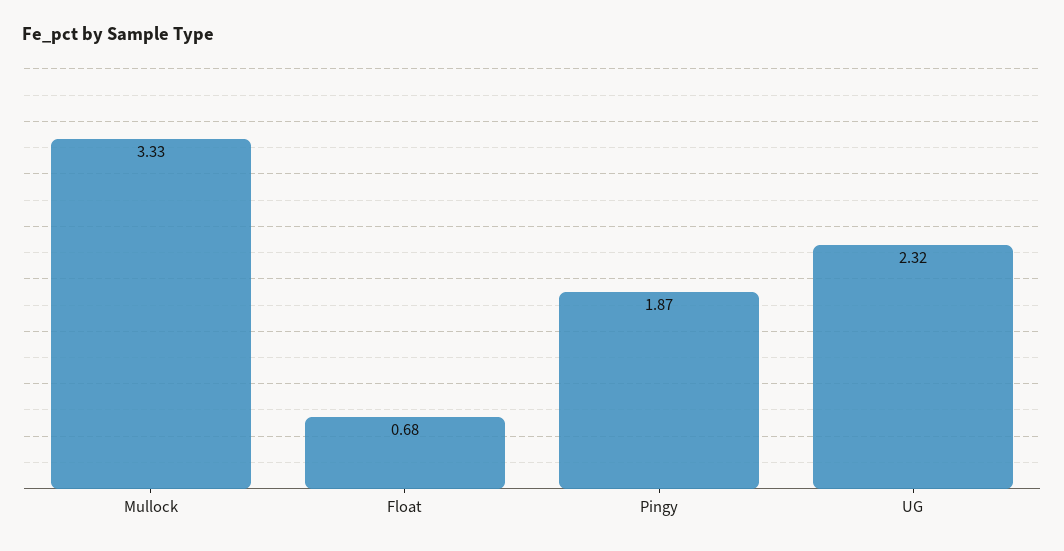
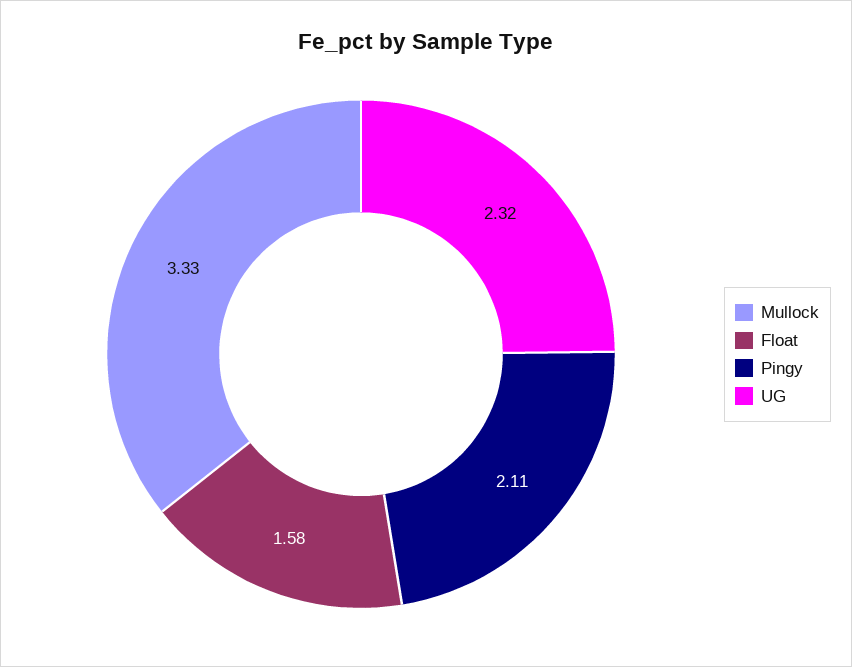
Float: 0.68 -> 1.58
Pingy: 1.87 -> 2.11

